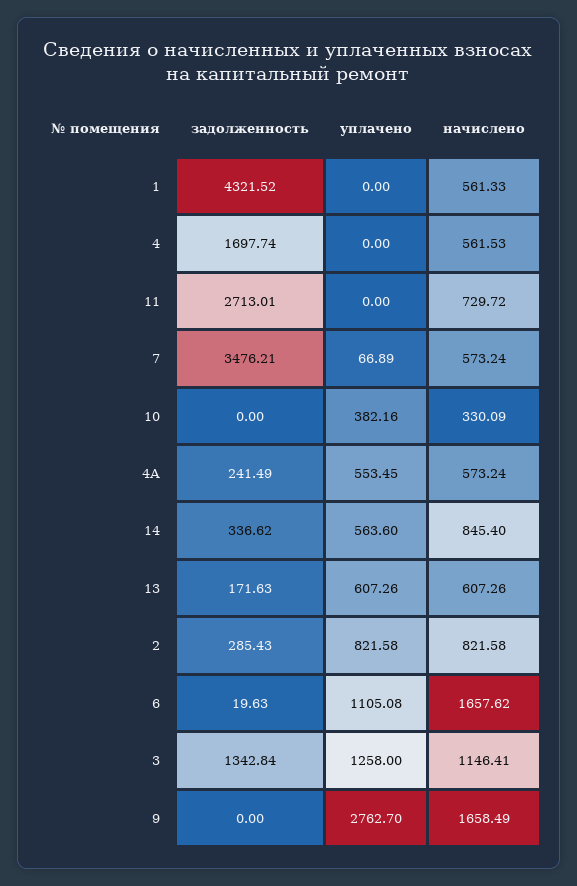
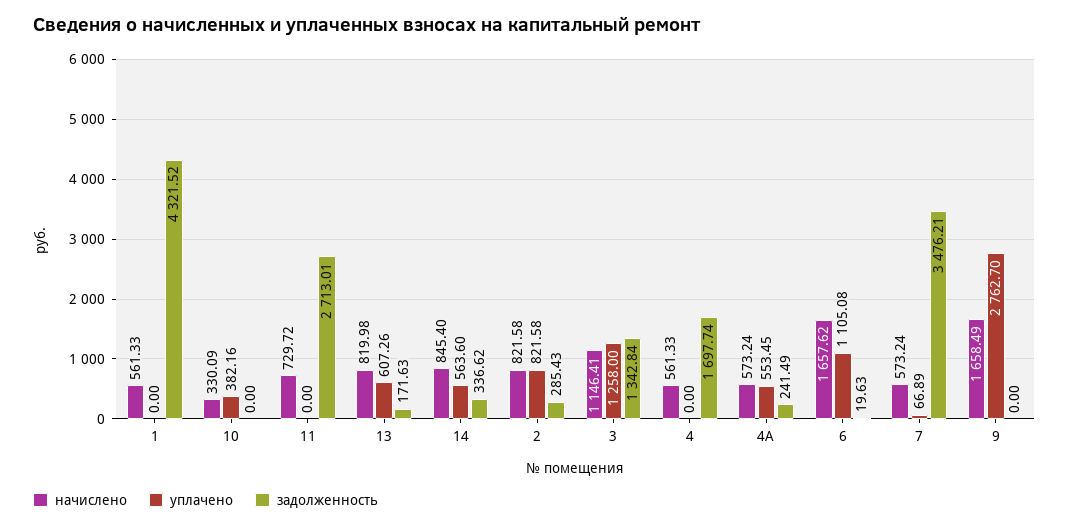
начислено, 4: 561.53 -> 561.33
начислено, 13: 607.26 -> 819.98

